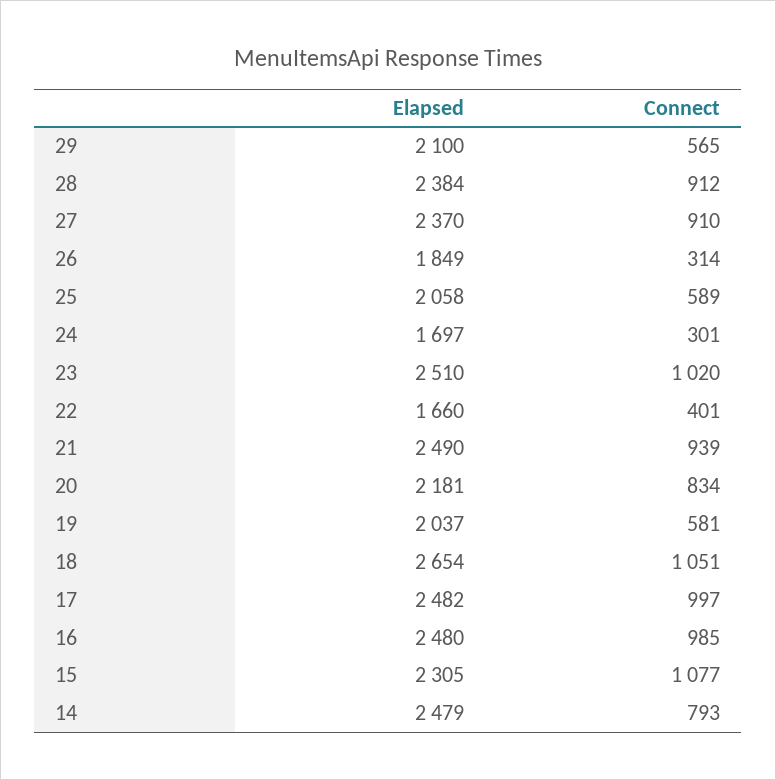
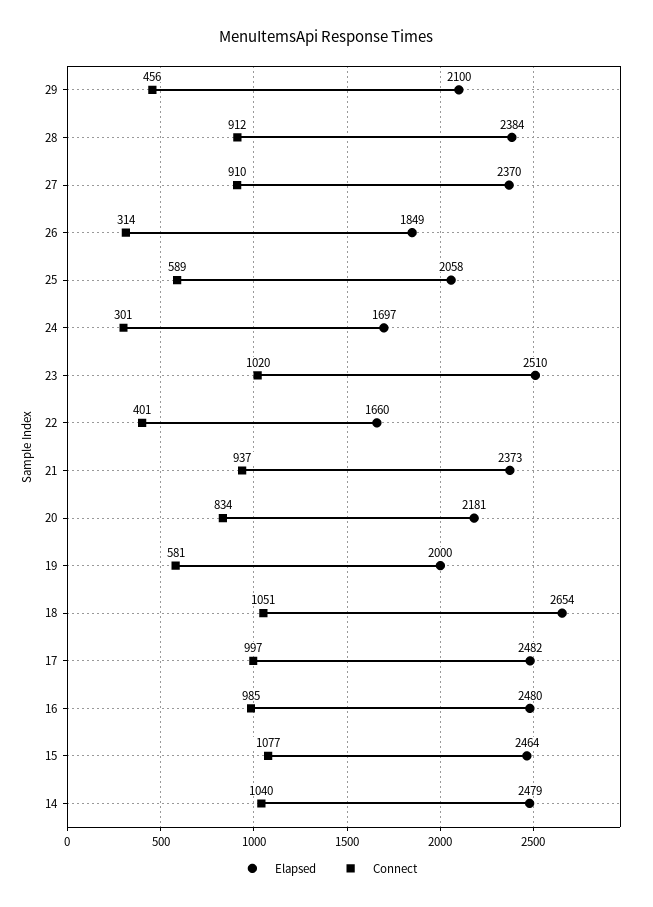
Connect, 29: 565 -> 456
Elapsed, 21: 2490 -> 2373
Connect, 21: 939 -> 937
Elapsed, 19: 2037 -> 2000
Elapsed, 15: 2305 -> 2464
Connect, 14: 793 -> 1040

